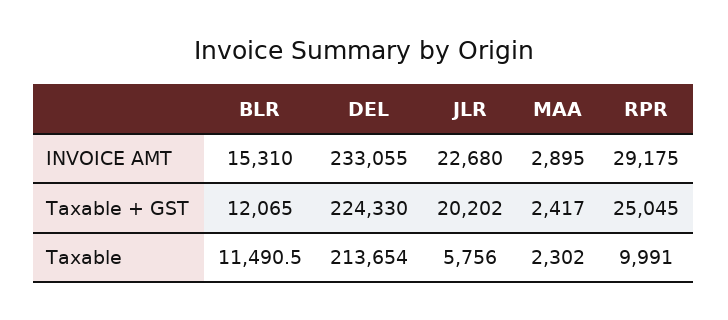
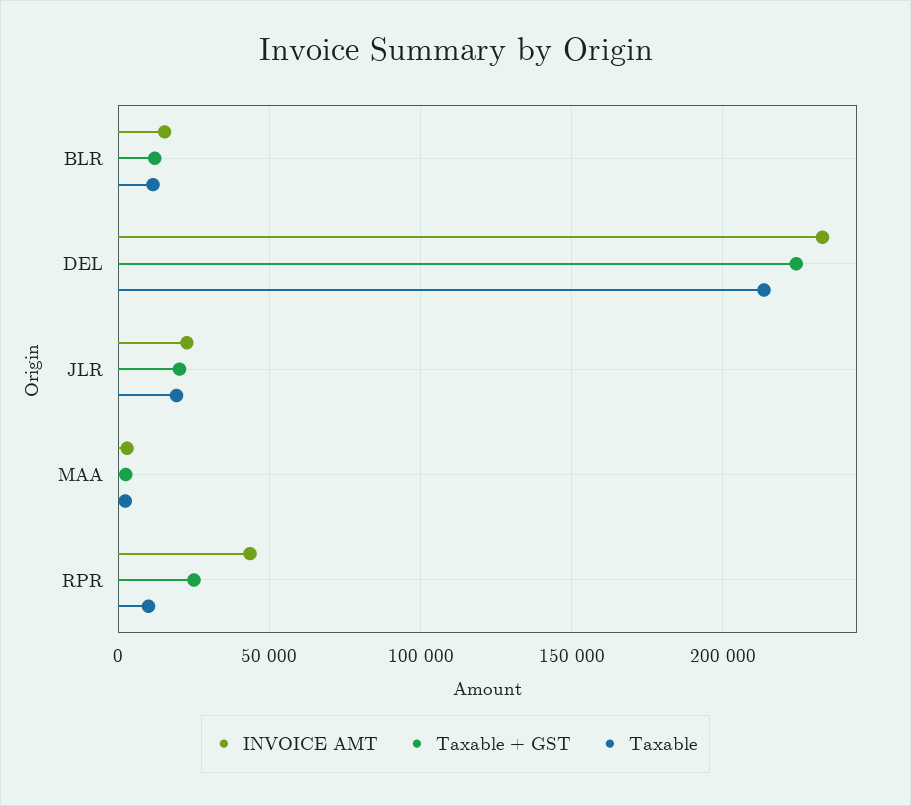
INVOICE AMT, RPR: 29175 -> 45000
Taxable, JLR: 5756 -> 20000

